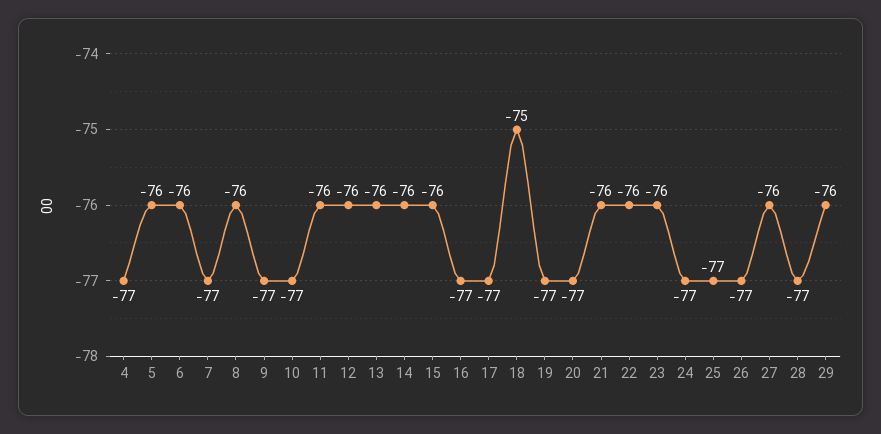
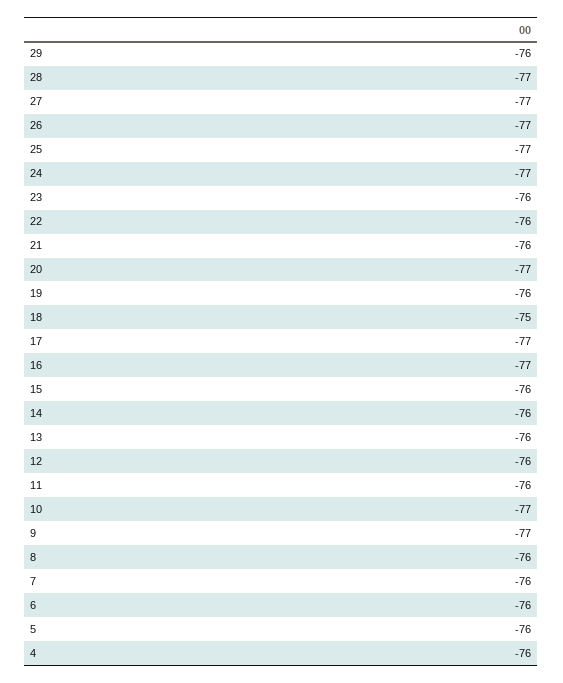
4: -77 -> -76
7: -77 -> -76
19: -77 -> -76
27: -76 -> -77

